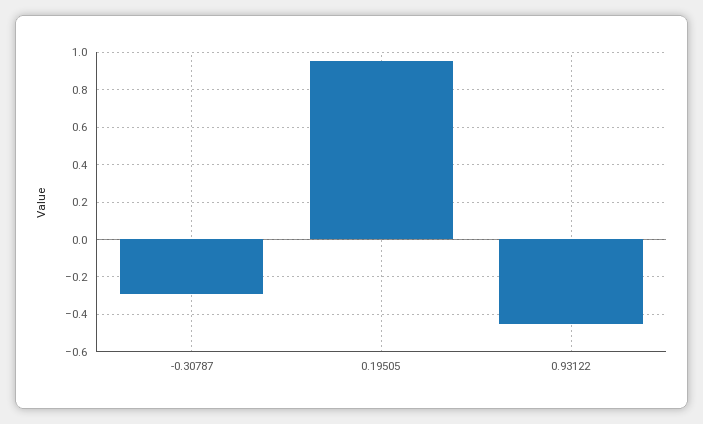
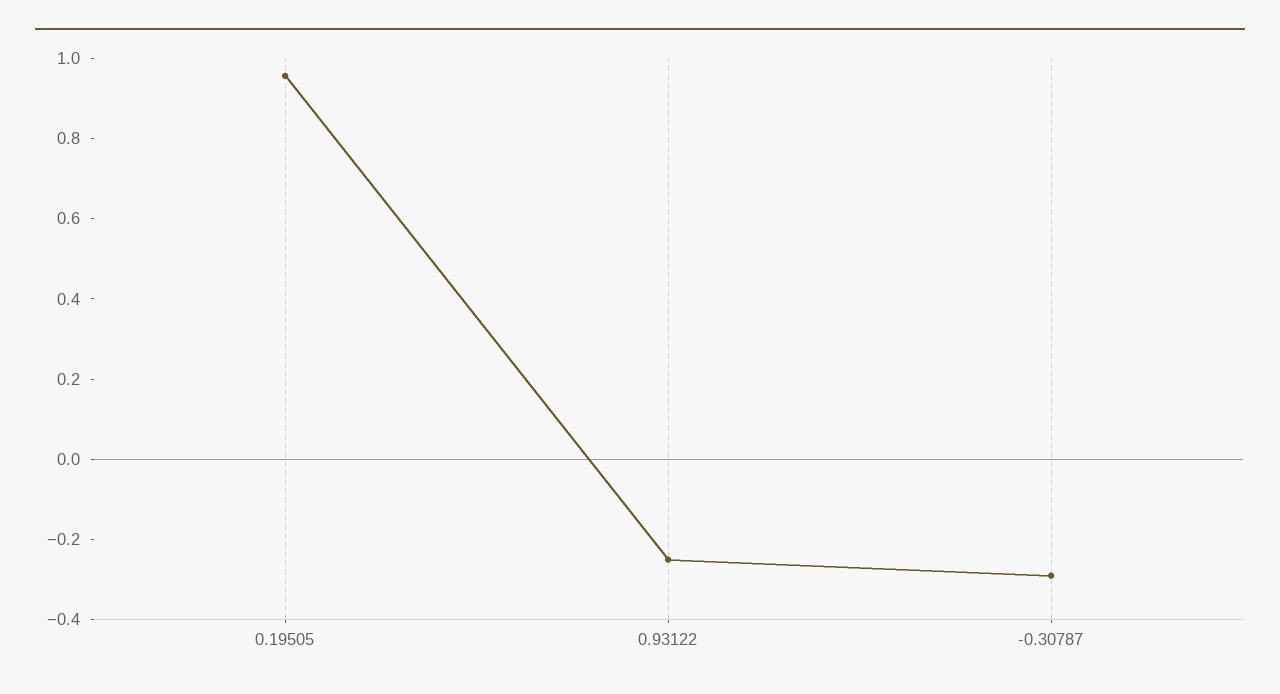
0.93122: -0.45 -> -0.25

